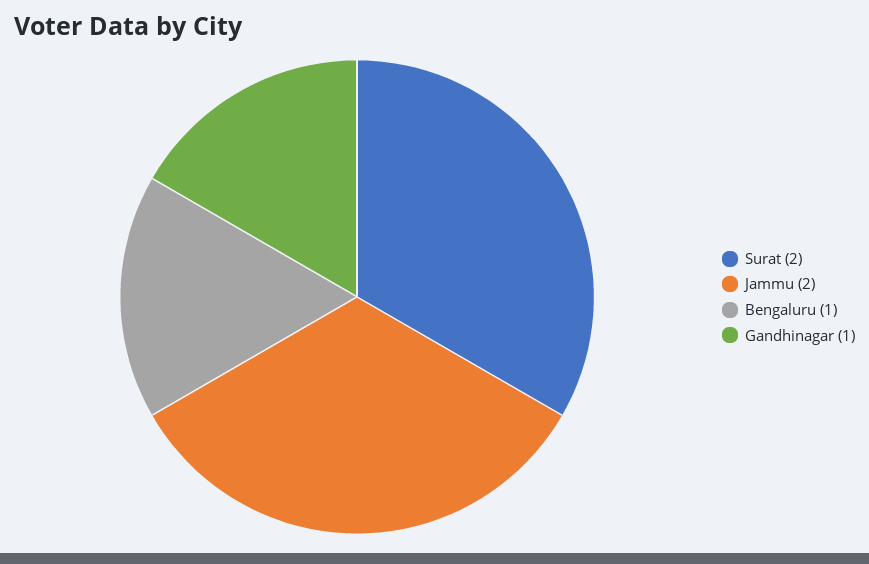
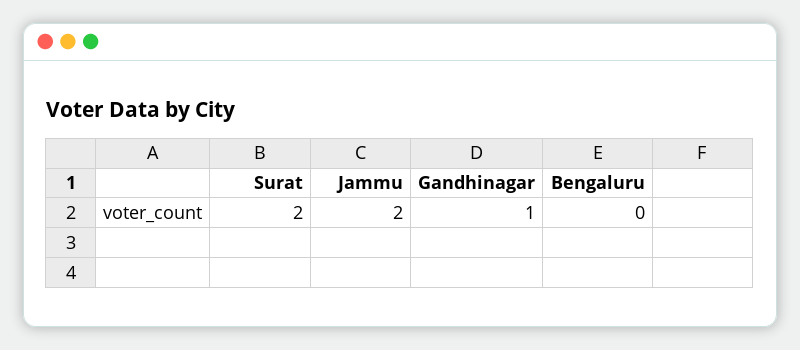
Bengaluru: 1 -> 0

